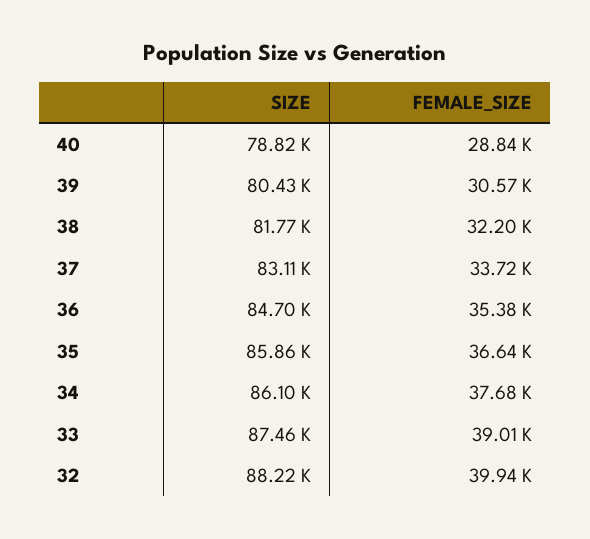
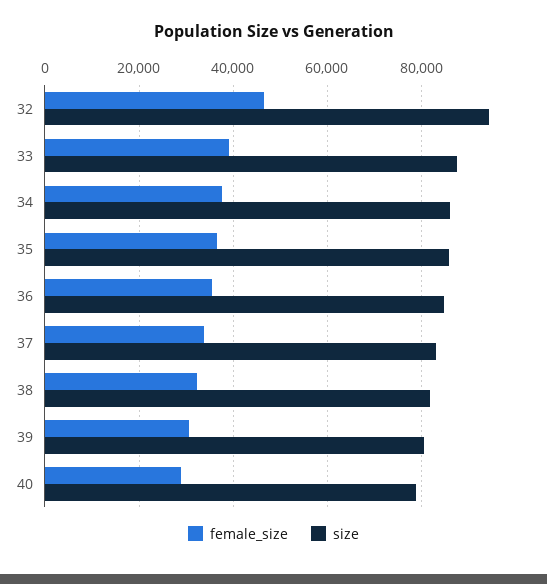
SIZE, 32: 88220 -> 94000
FEMALE_SIZE, 32: 39940 -> 46000

